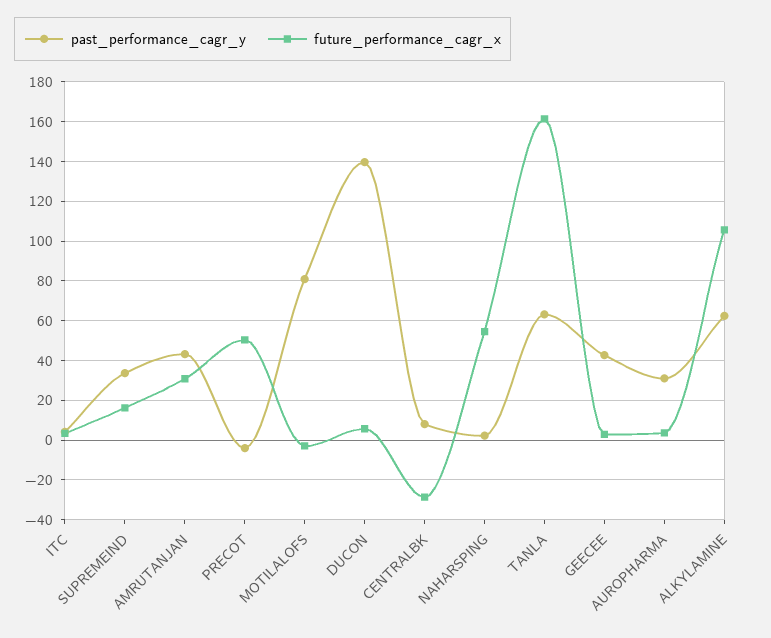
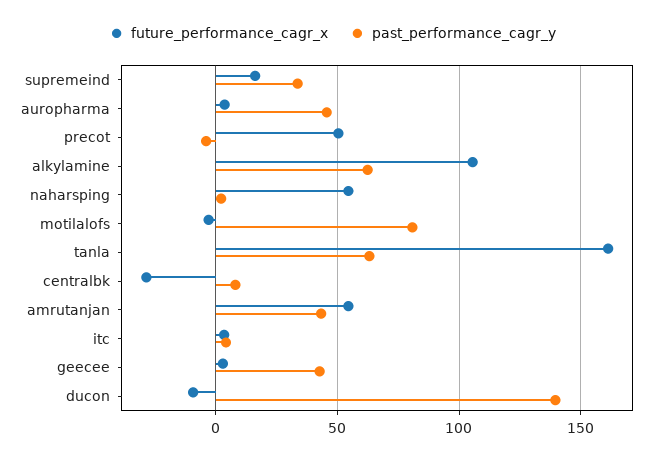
future_performance_cagr_x, AMRUTANJAN: 30 -> 55
future_performance_cagr_x, DUCON: 5 -> -10
past_performance_cagr_y, AUROPHARMA: 30 -> 45

